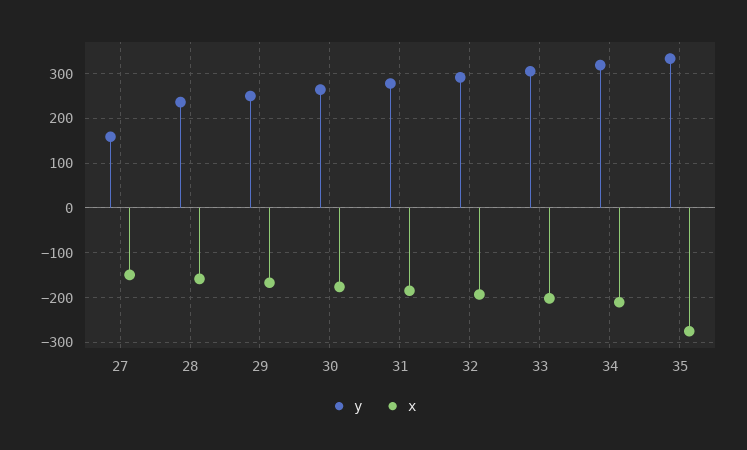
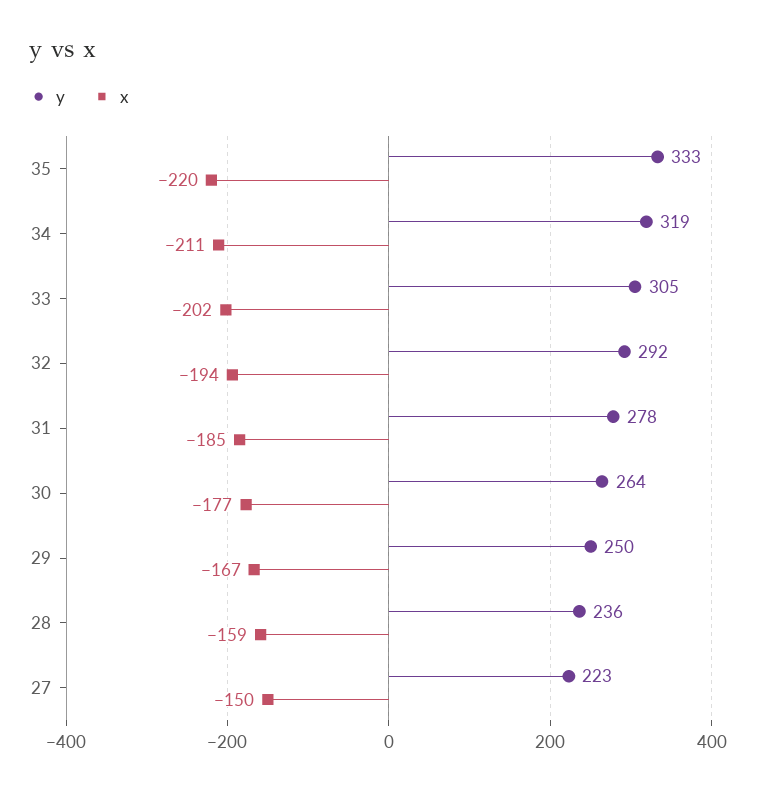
y, 27: 160 -> 223
x, 35: -280 -> -220

